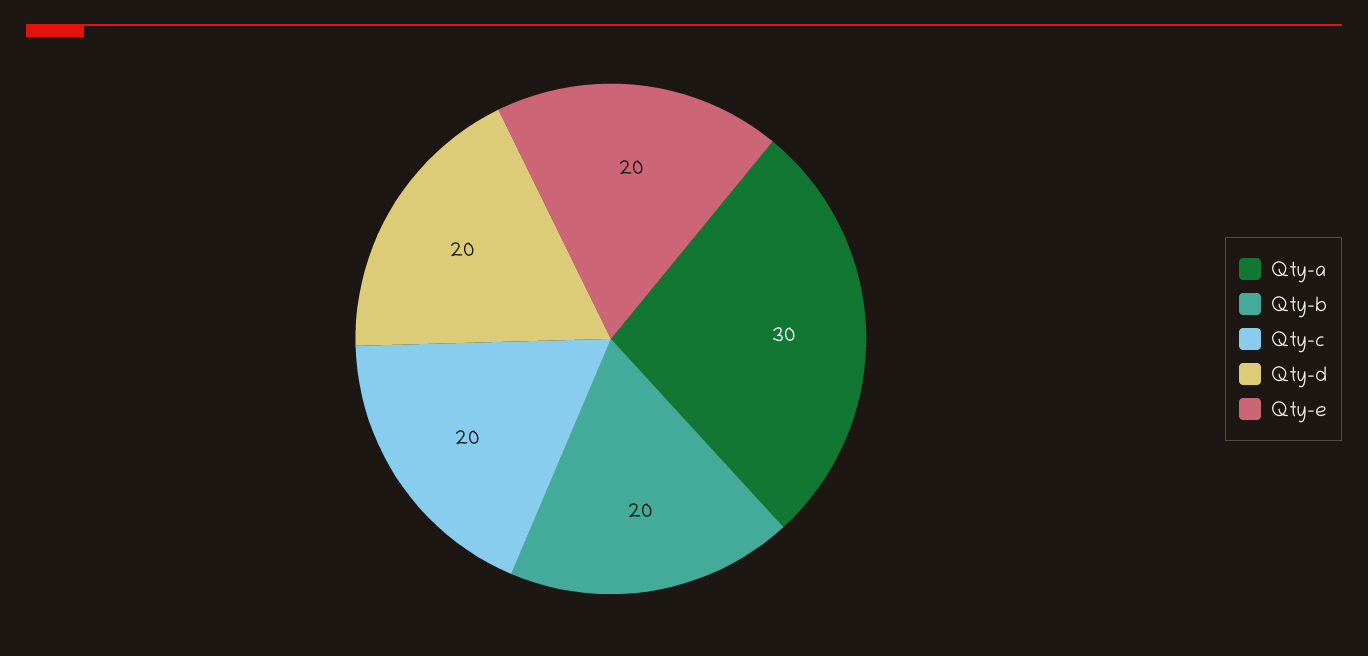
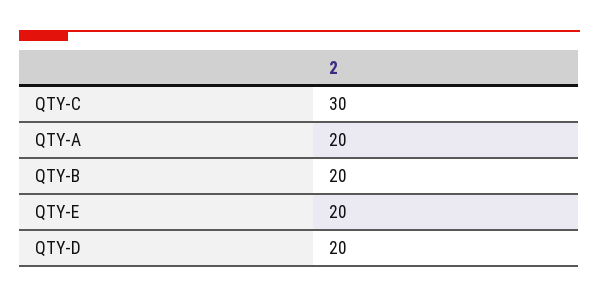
Qty-a: 30 -> 20
Qty-c: 20 -> 30

